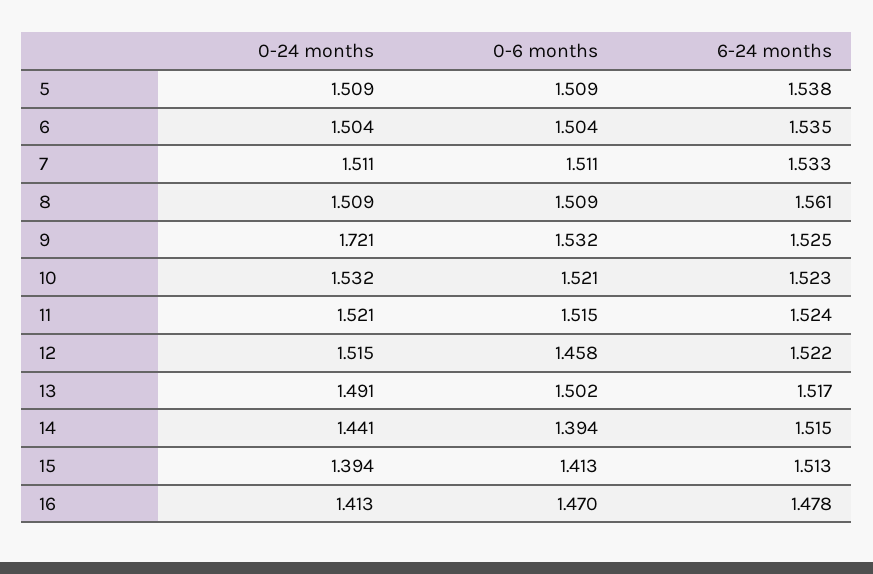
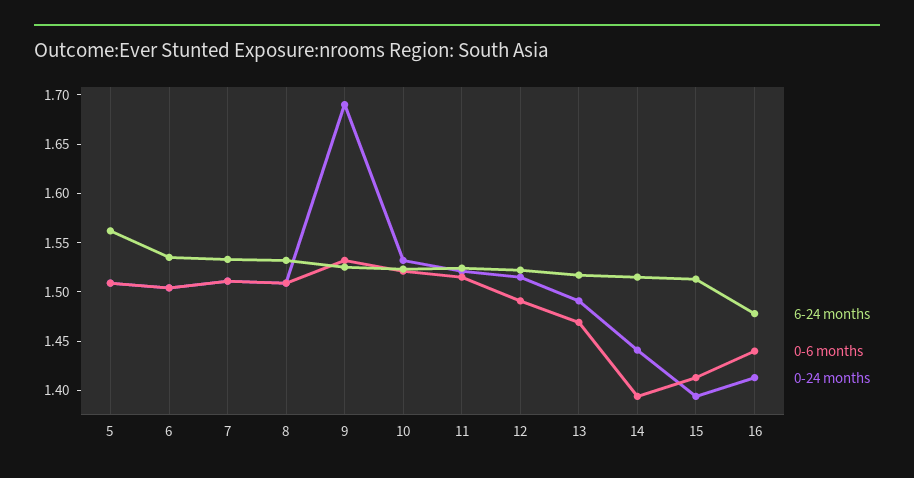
6-24 months, 5: 1.538 -> 1.56
6-24 months, 8: 1.561 -> 1.53
0-24 months, 9: 1.721 -> 1.69
0-6 months, 12: 1.458 -> 1.49
0-6 months, 13: 1.502 -> 1.47
0-6 months, 16: 1.47 -> 1.44

